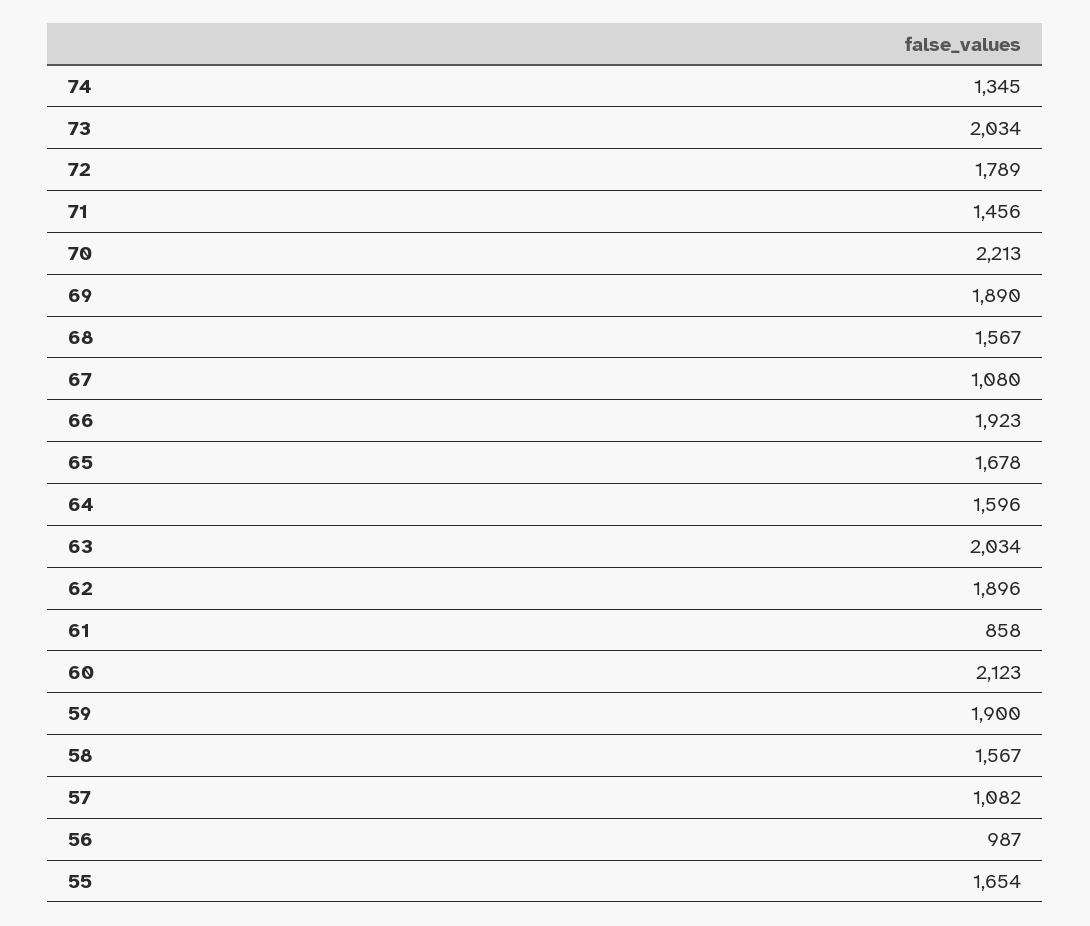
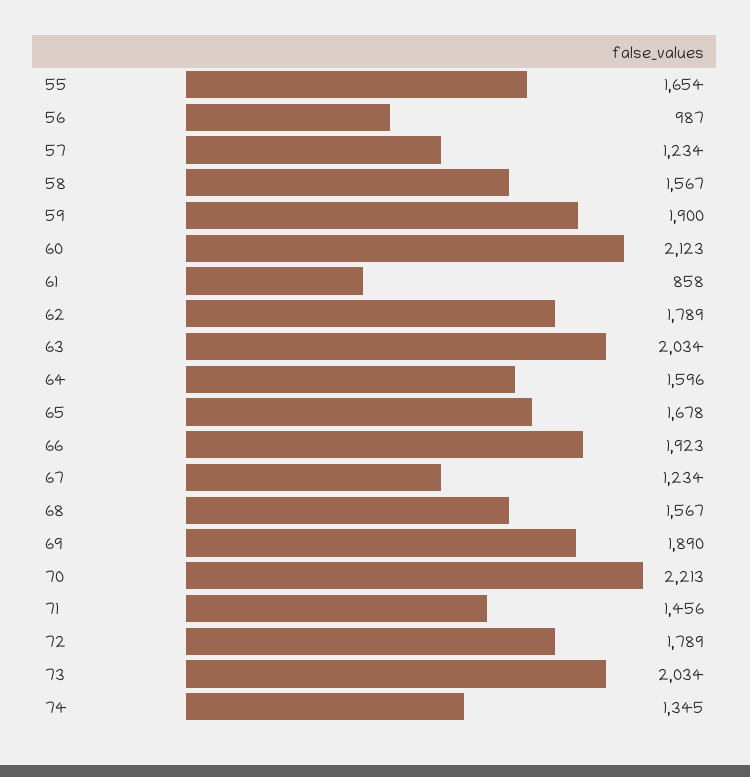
67: 1080 -> 1234
62: 1896 -> 1789
57: 1082 -> 1234

